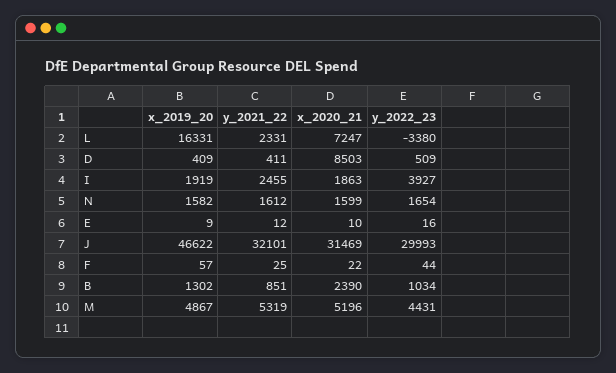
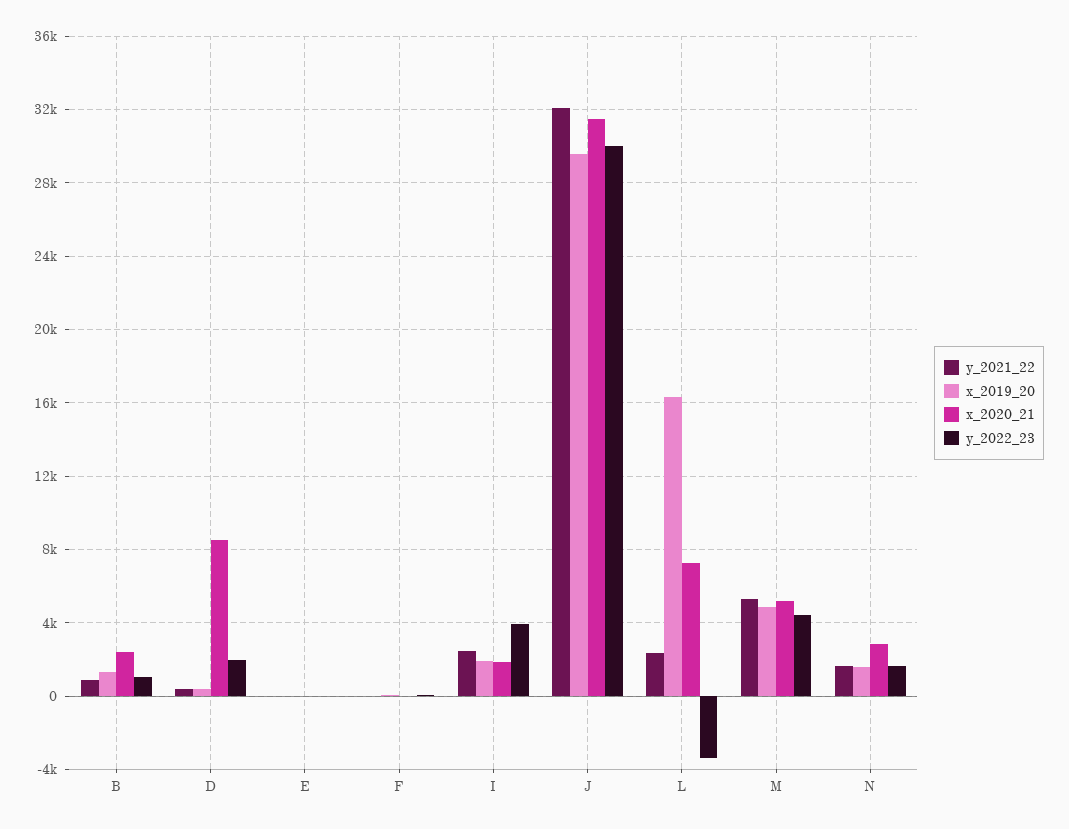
y_2022_23, D: 509 -> 2000
x_2020_21, N: 1599 -> 3000
x_2019_20, J: 46622 -> 29500

